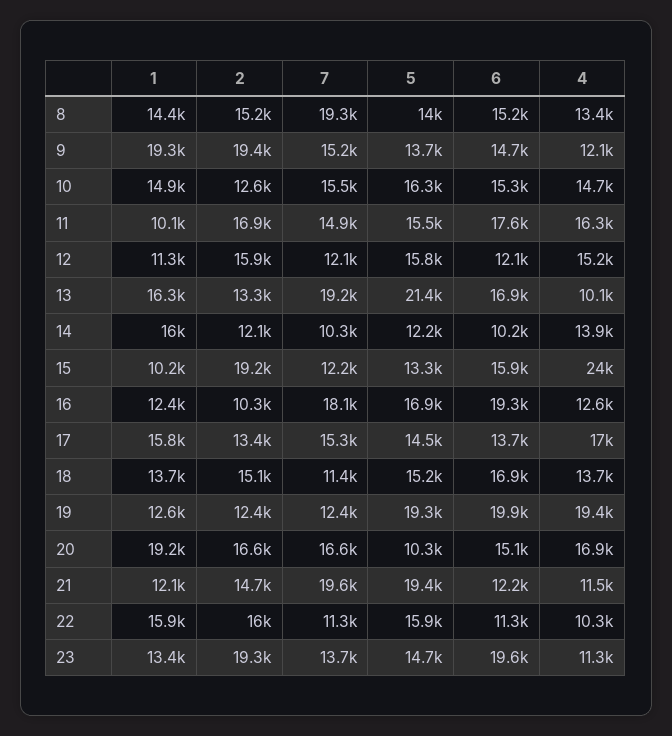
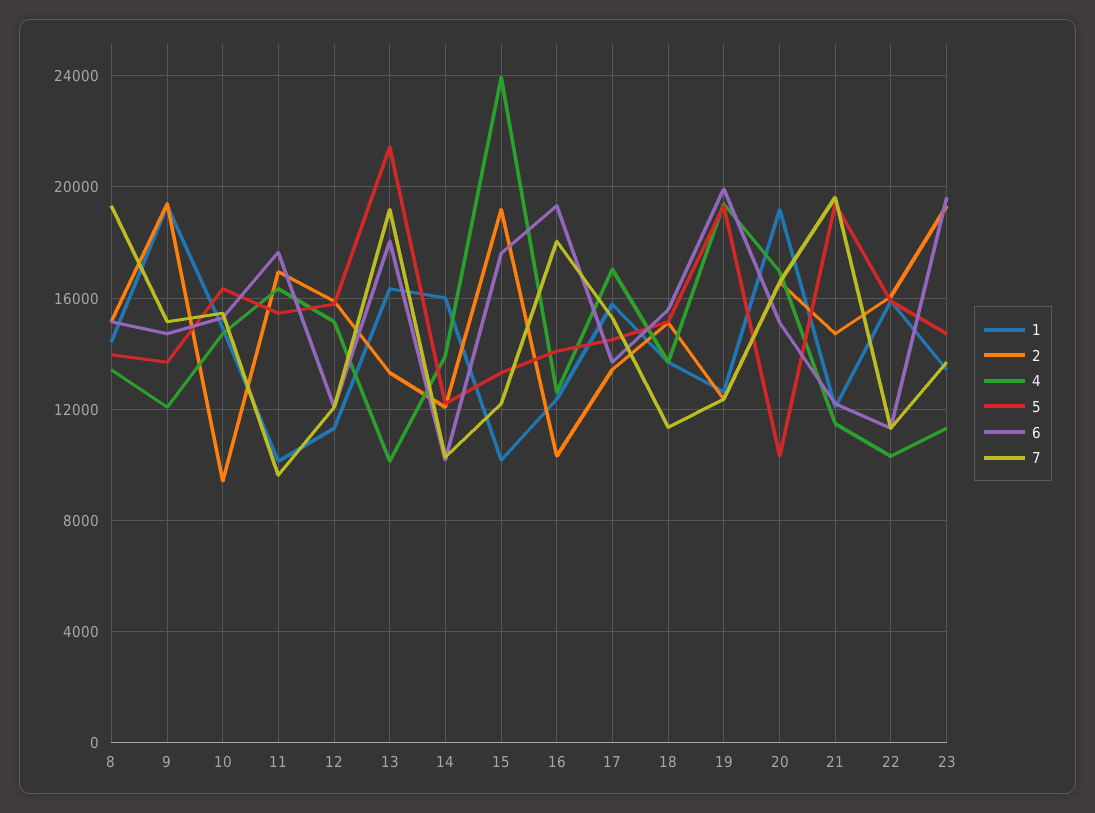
2, 10: 12600 -> 9500
7, 11: 14900 -> 9500
6, 13: 16900 -> 18000
6, 15: 15900 -> 17500
5, 16: 16900 -> 14000
6, 18: 16900 -> 15500

